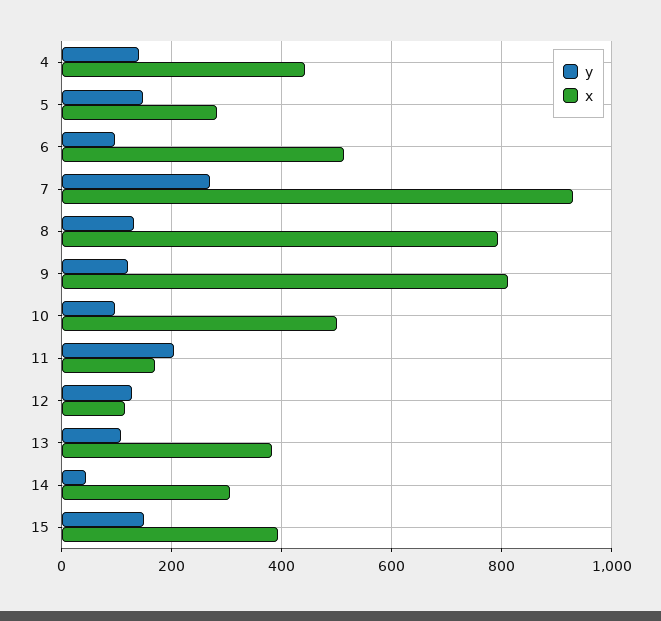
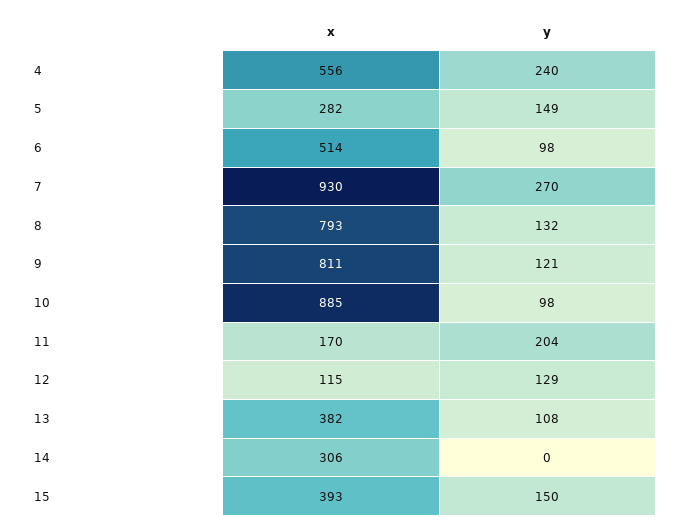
y, 4: 140 -> 240
x, 4: 440 -> 556
x, 10: 500 -> 885
y, 14: 40 -> 0

